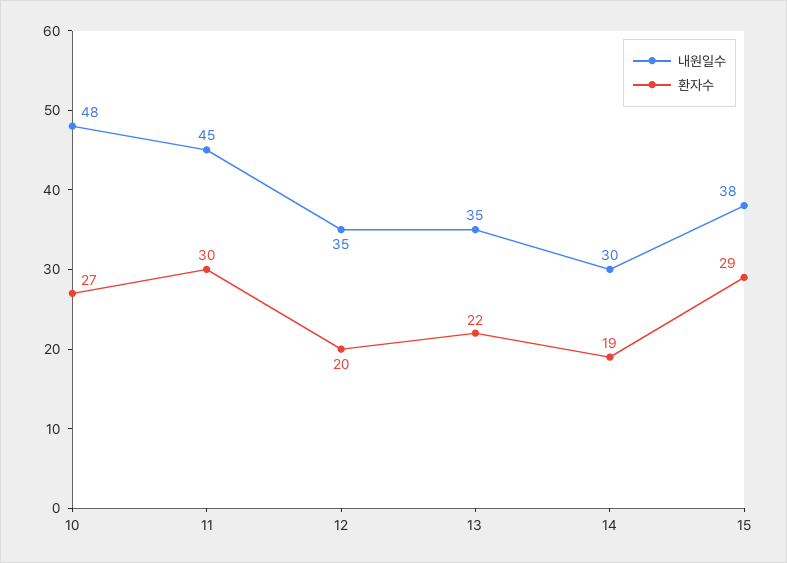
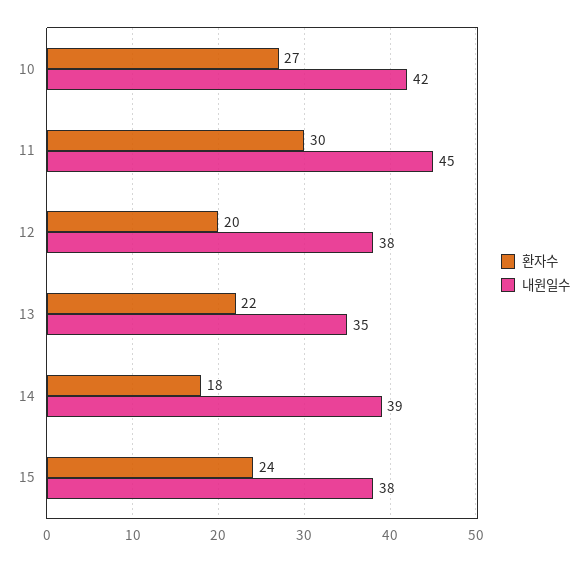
내원일수, 10: 48 -> 42
내원일수, 12: 35 -> 38
내원일수, 14: 30 -> 39
환자수, 14: 19 -> 18
환자수, 15: 29 -> 24

